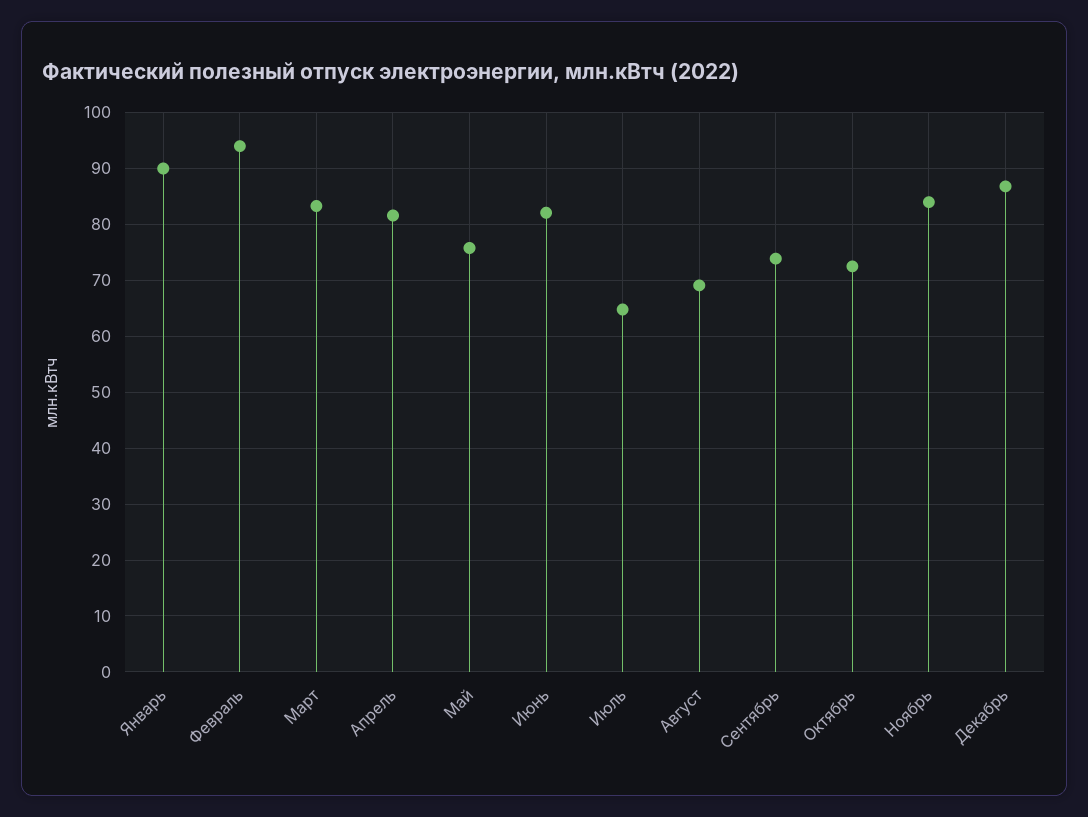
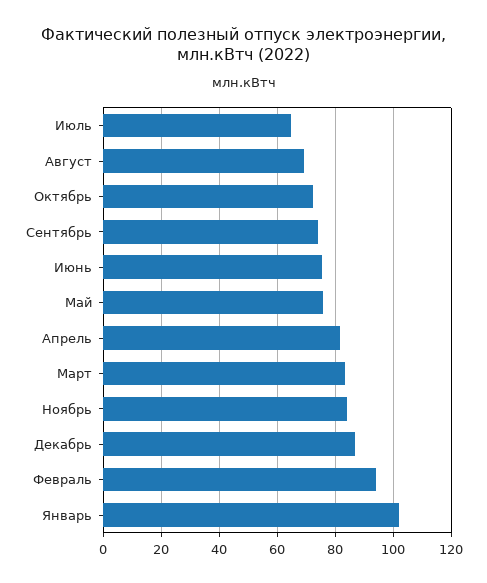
Январь: 90 -> 102.5
Июнь: 82 -> 75

